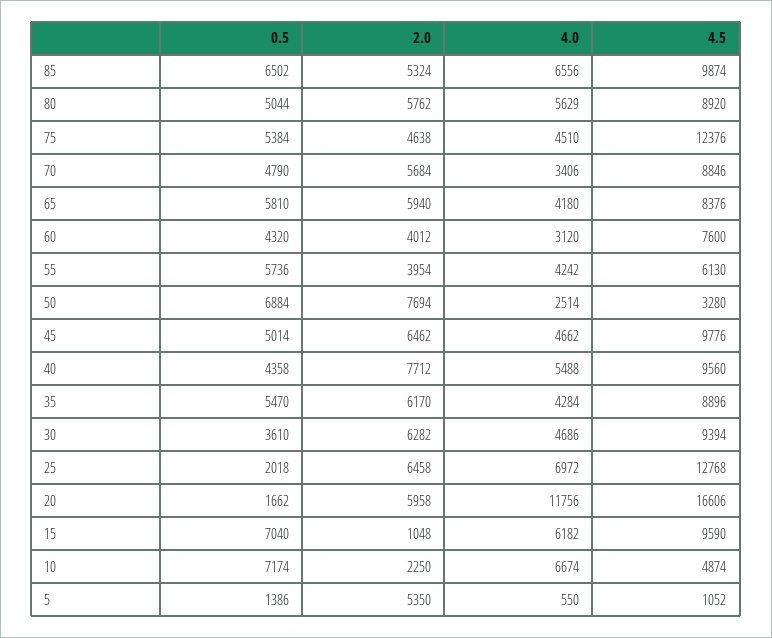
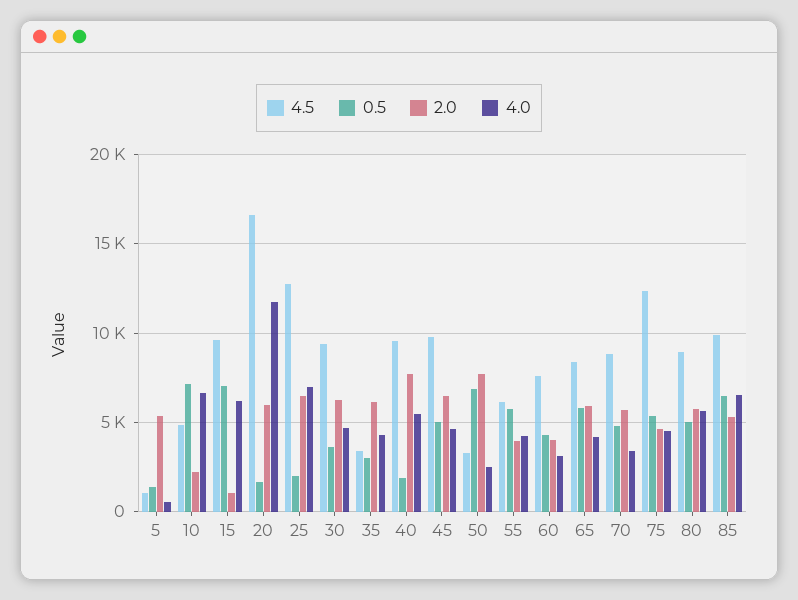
0.5, 40: 4358 -> 2000
0.5, 35: 5470 -> 3000
4.5, 35: 8896 -> 3500

